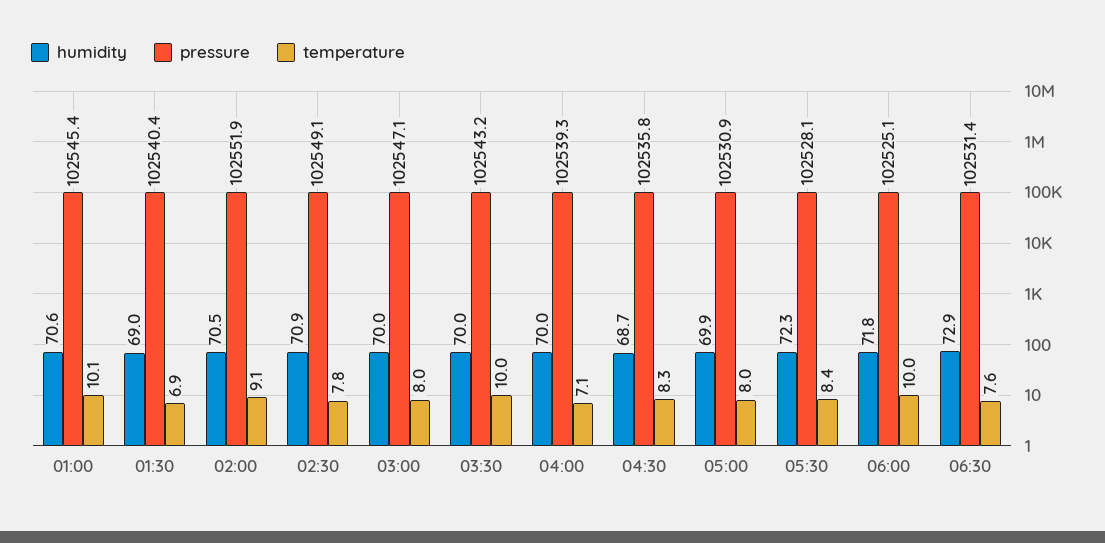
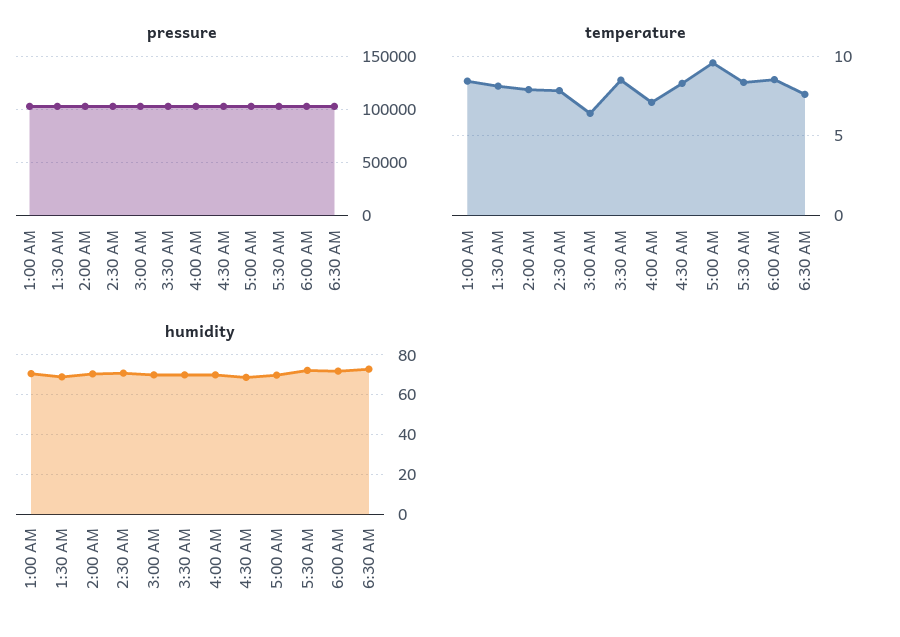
temperature, 01:00: 10.1 -> 8.5
temperature, 01:30: 6.9 -> 8
temperature, 02:00: 9.1 -> 8
temperature, 03:00: 8 -> 6.5
temperature, 03:30: 10 -> 8.5
temperature, 05:00: 8 -> 9.5
temperature, 06:00: 10 -> 8.5

